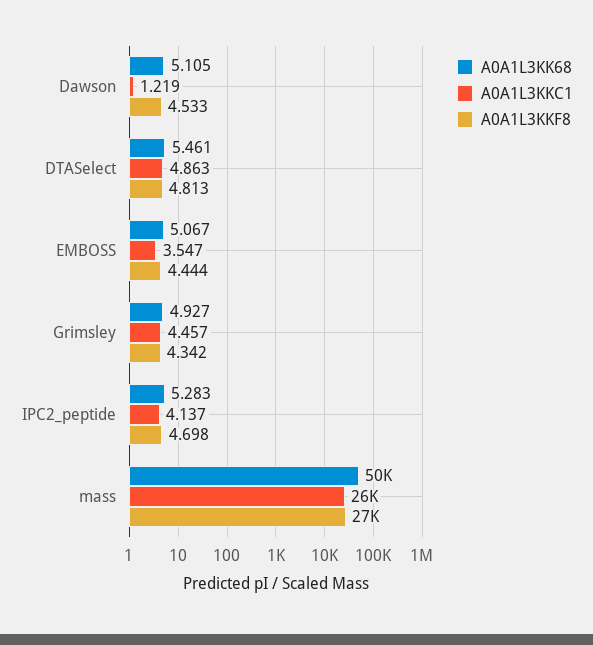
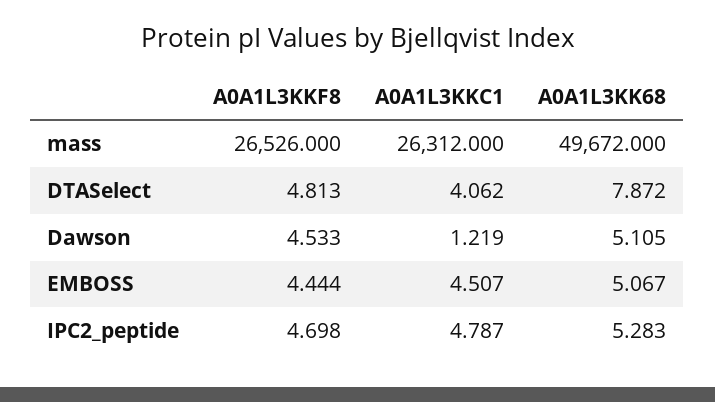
A0A1L3KK68, DTASelect: 5.461 -> 7.872
A0A1L3KKC1, DTASelect: 4.863 -> 4.062
A0A1L3KKC1, EMBOSS: 3.547 -> 4.507
A0A1L3KK68, Grimsley: 4.927 -> none
A0A1L3KKC1, Grimsley: 4.457 -> none
A0A1L3KKF8, Grimsley: 4.342 -> none
A0A1L3KKC1, IPC2_peptide: 4.137 -> 4.787

